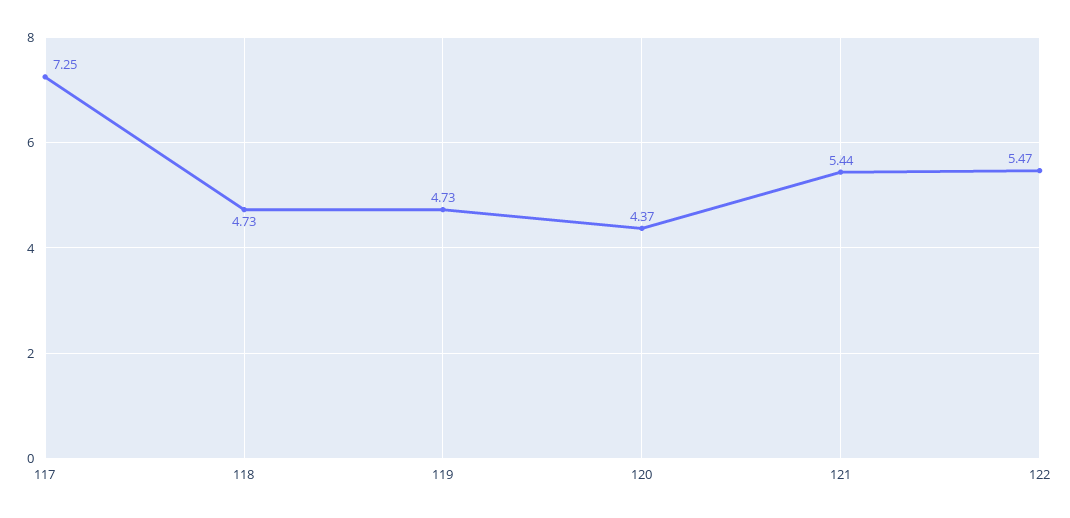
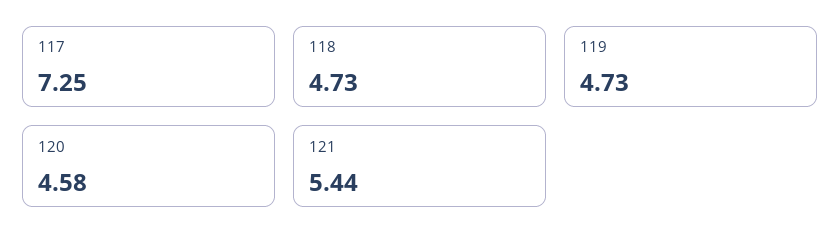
120: 4.37 -> 4.58
122: 5.47 -> none

